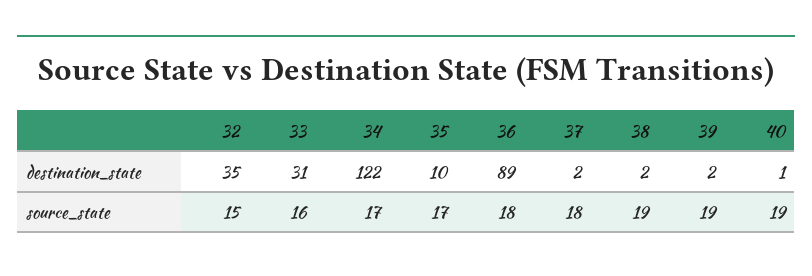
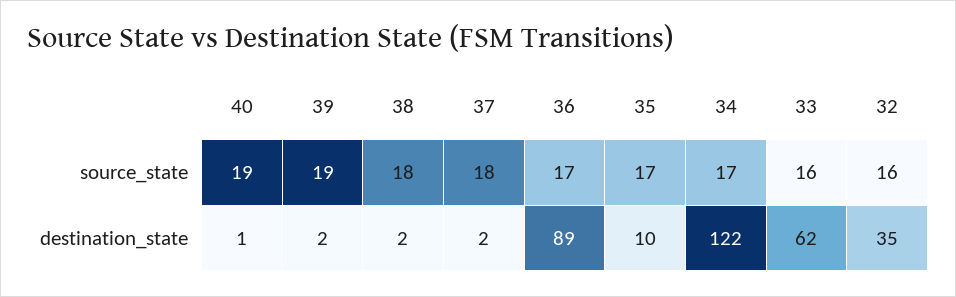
33, destination_state: 31 -> 62
32, source_state: 15 -> 16
36, source_state: 18 -> 17
38, source_state: 19 -> 18

